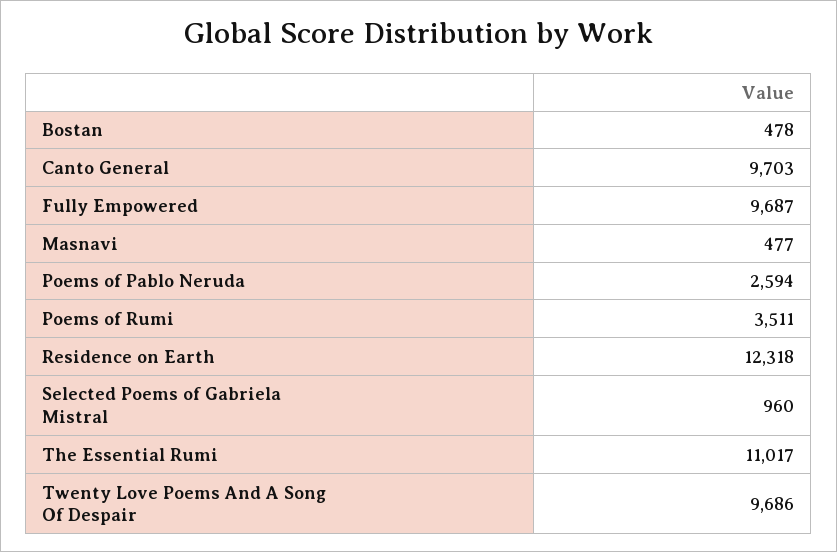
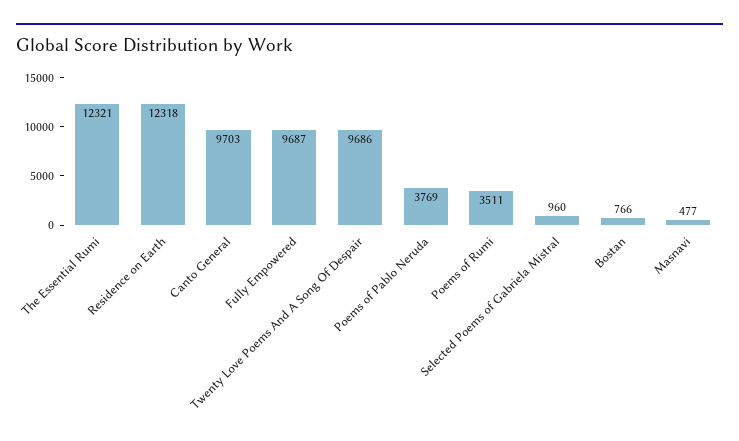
Bostan: 478 -> 766
Poems of Pablo Neruda: 2594 -> 3769
The Essential Rumi: 11017 -> 12321

